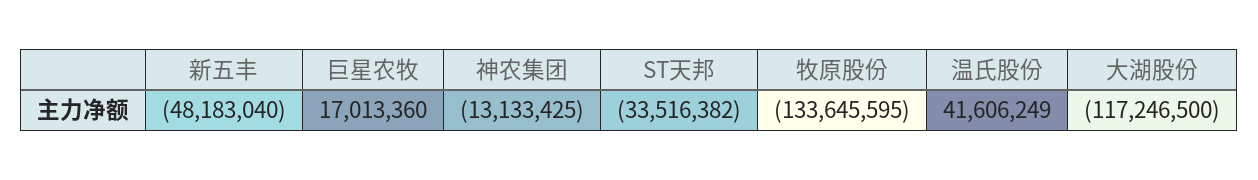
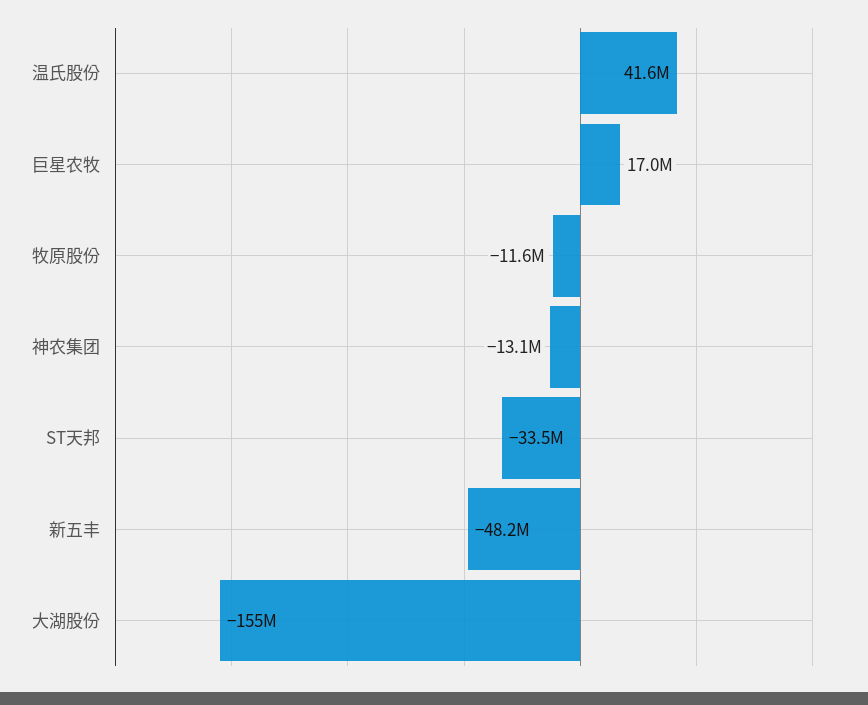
牧原股份: -133645595 -> -11600000
大湖股份: -117246500 -> -155000000

